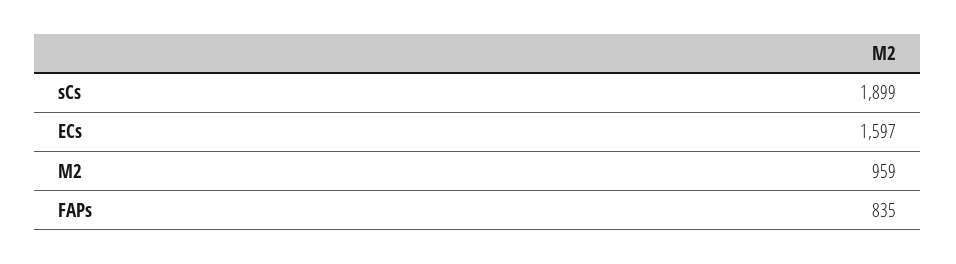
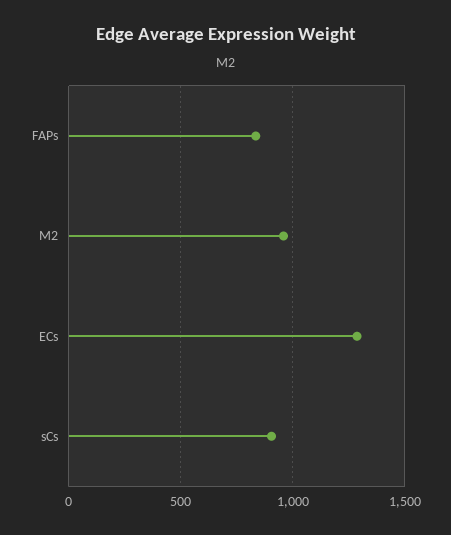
sCs: 1899 -> 900
ECs: 1597 -> 1300

